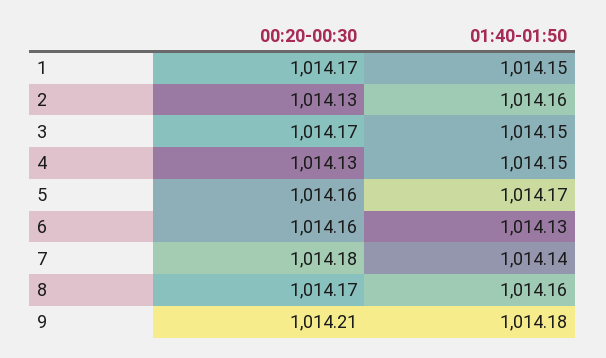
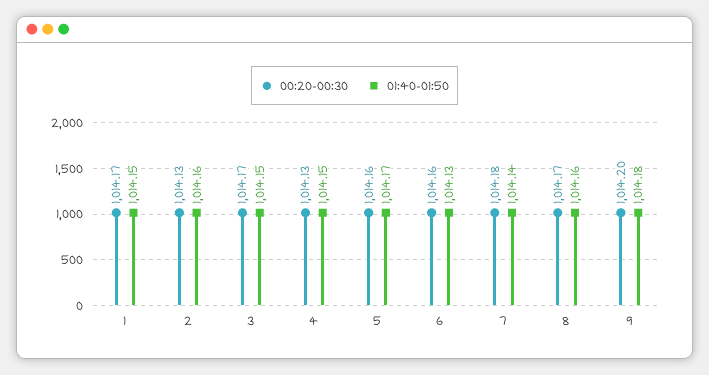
00:20-00:30, 9: 1014.21 -> 1014.2

